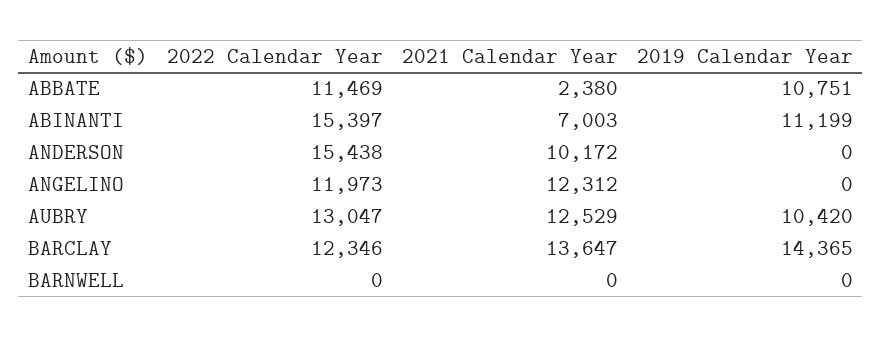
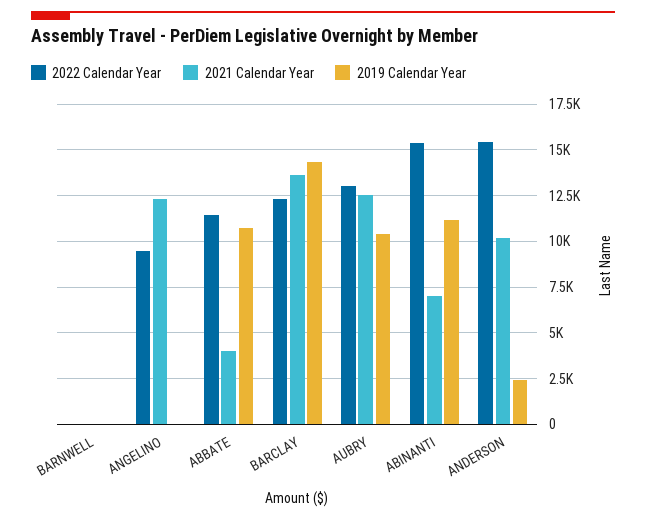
2021 Calendar Year, ABBATE: 2380 -> 4000
2019 Calendar Year, ANDERSON: 0 -> 2500
2022 Calendar Year, ANGELINO: 11973 -> 9500

